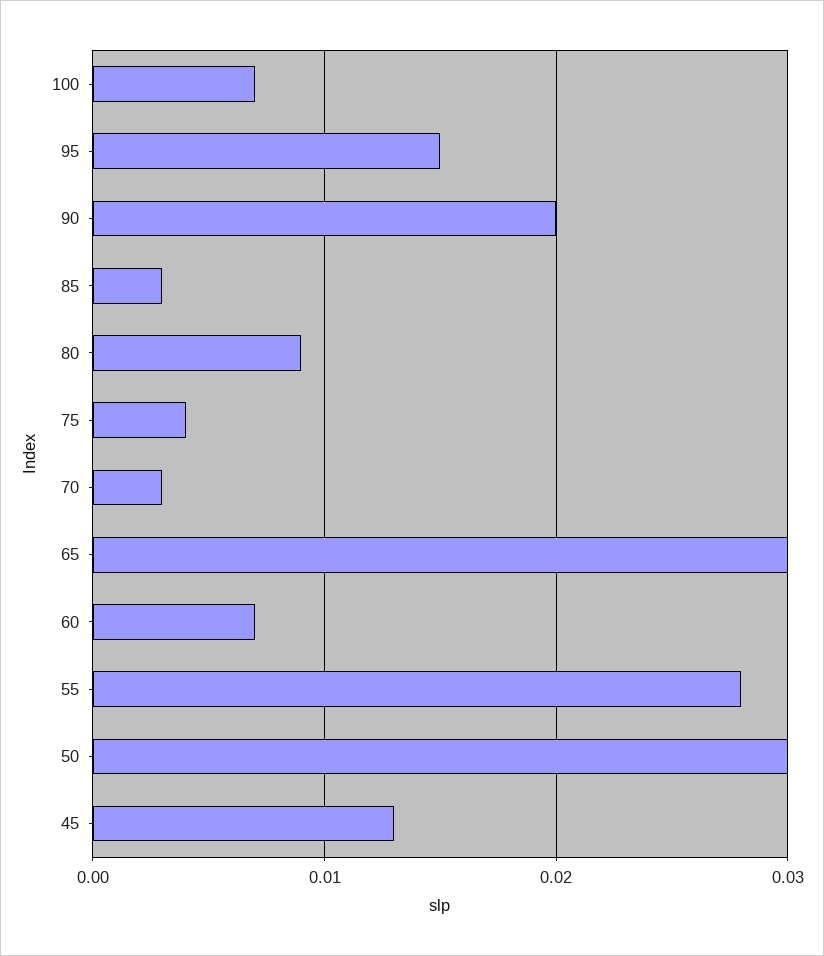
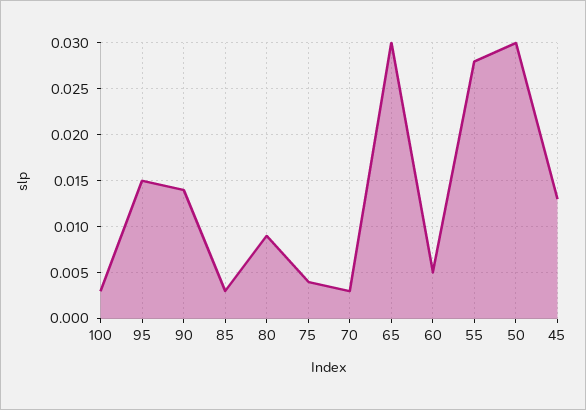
100: 0.007 -> 0.003
90: 0.02 -> 0.014
60: 0.007 -> 0.005

